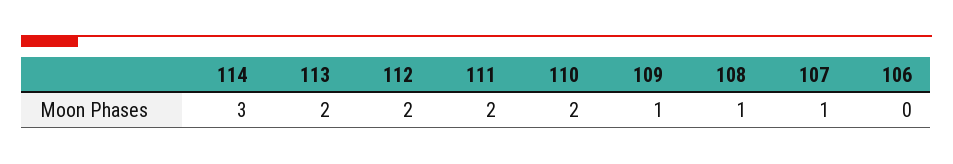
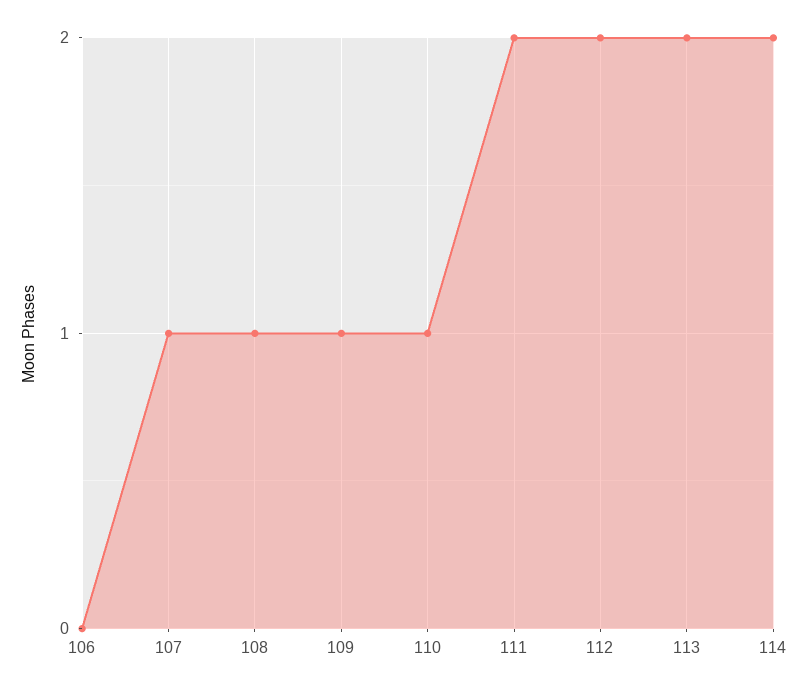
114: 3 -> 2
110: 2 -> 1

